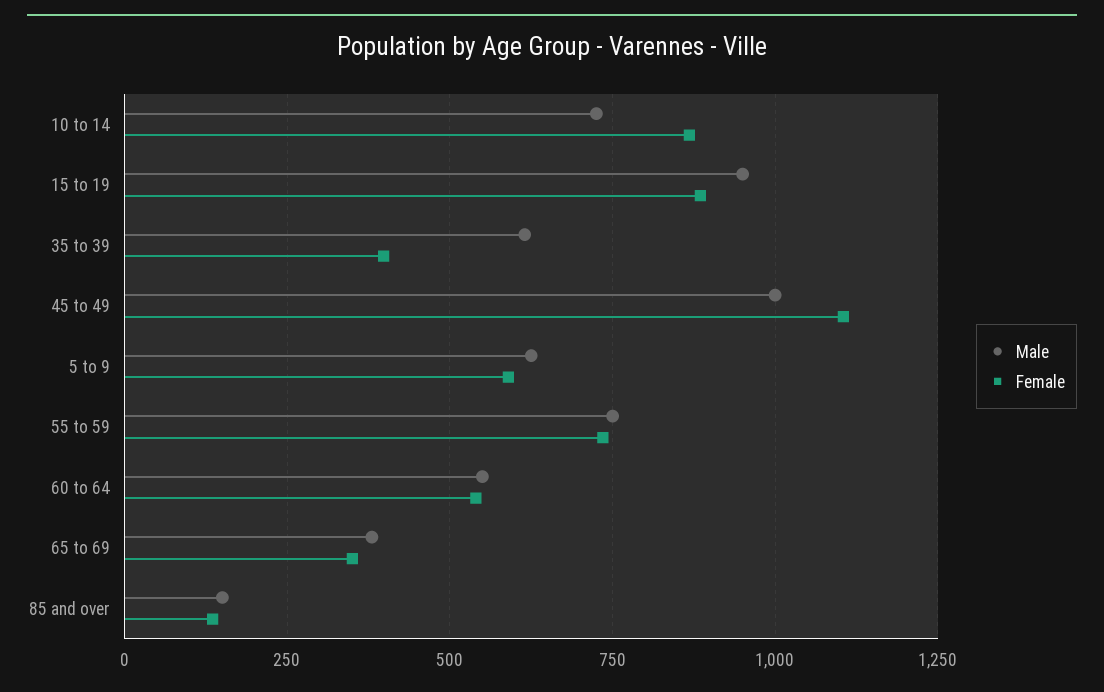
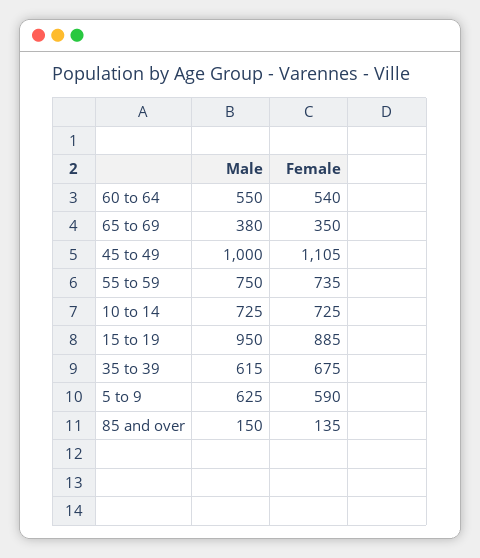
Female, 10 to 14: 875 -> 725
Female, 35 to 39: 400 -> 675

